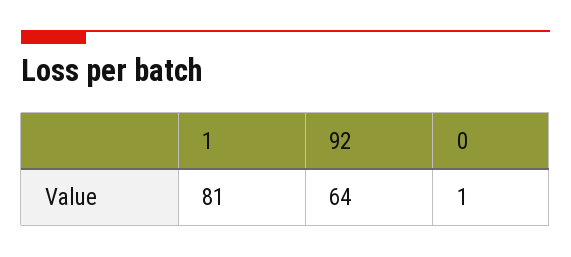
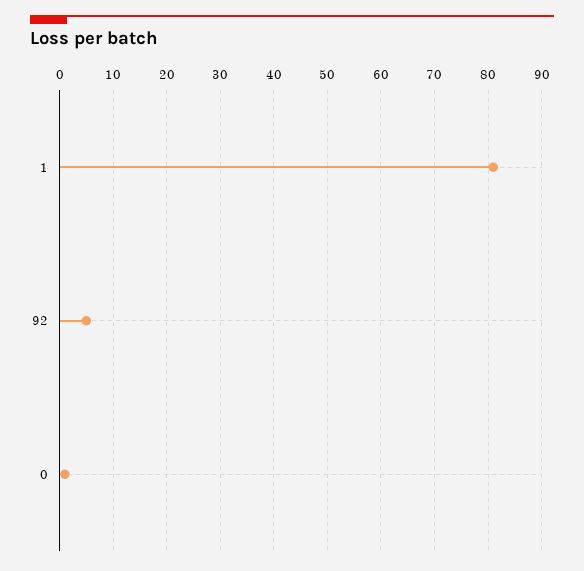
92: 64 -> 5

